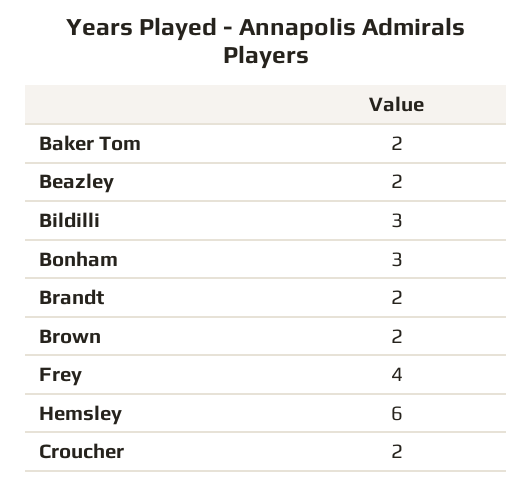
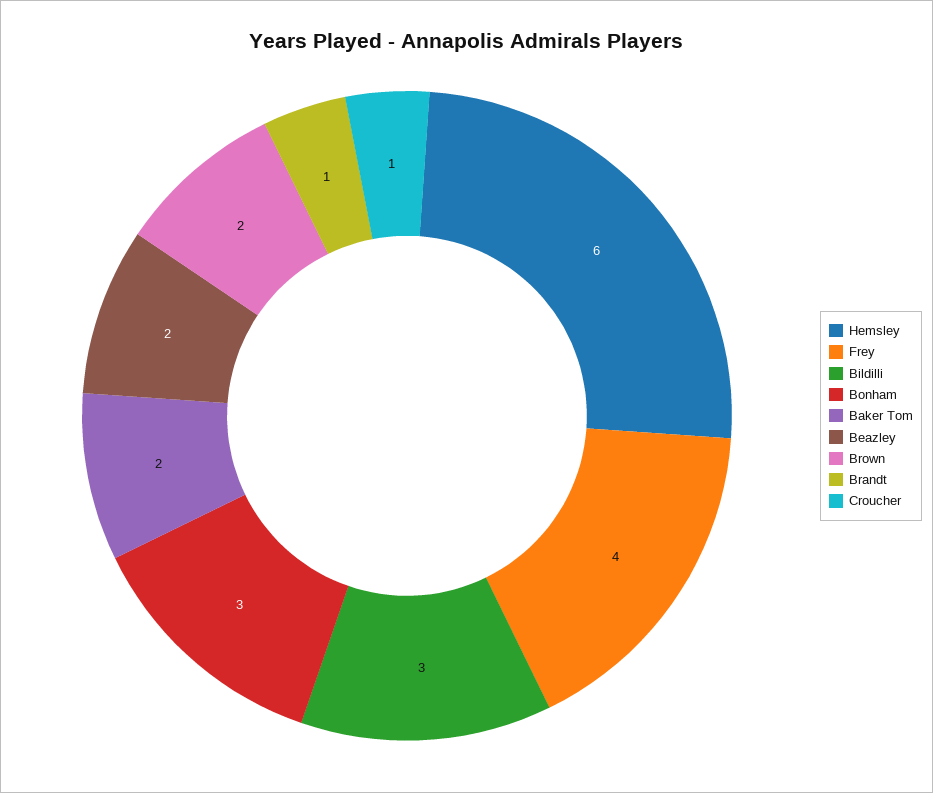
Brandt: 2 -> 1
Croucher: 2 -> 1

